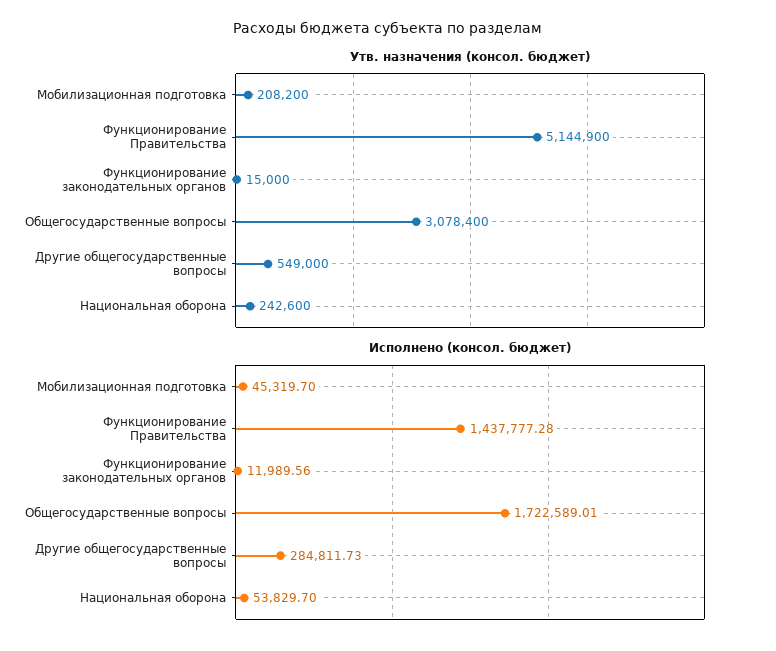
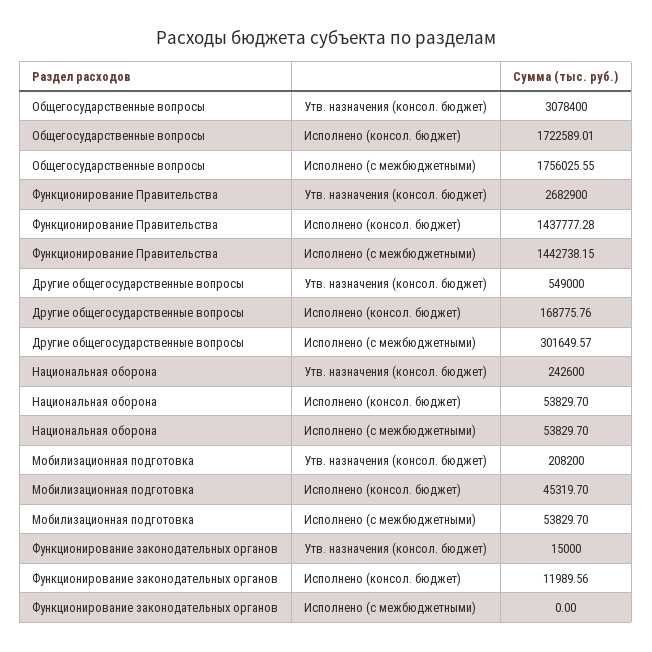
Утв. назначения (консол. бюджет), Функционирование Правительства: 5144900 -> 2682900
Исполнено (консол. бюджет), Другие общегосударственные вопросы: 284811.73 -> 168775.76
Исполнено (с межбюджетными), Общегосударственные вопросы: none -> 1756025.55
Исполнено (с межбюджетными), Функционирование Правительства: none -> 1442738.15
Исполнено (с межбюджетными), Другие общегосударственные вопросы: none -> 301649.57
Исполнено (с межбюджетными), Национальная оборона: none -> 53829.7
Исполнено (с межбюджетными), Мобилизационная подготовка: none -> 53829.7
Исполнено (с межбюджетными), Функционирование законодательных органов: none -> 0

